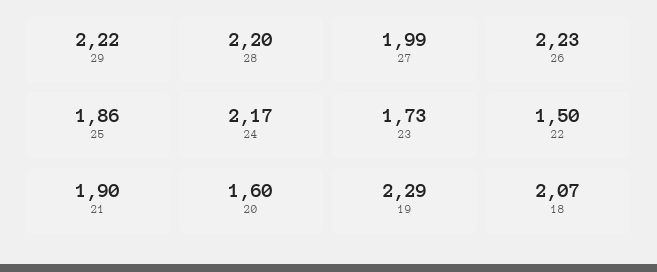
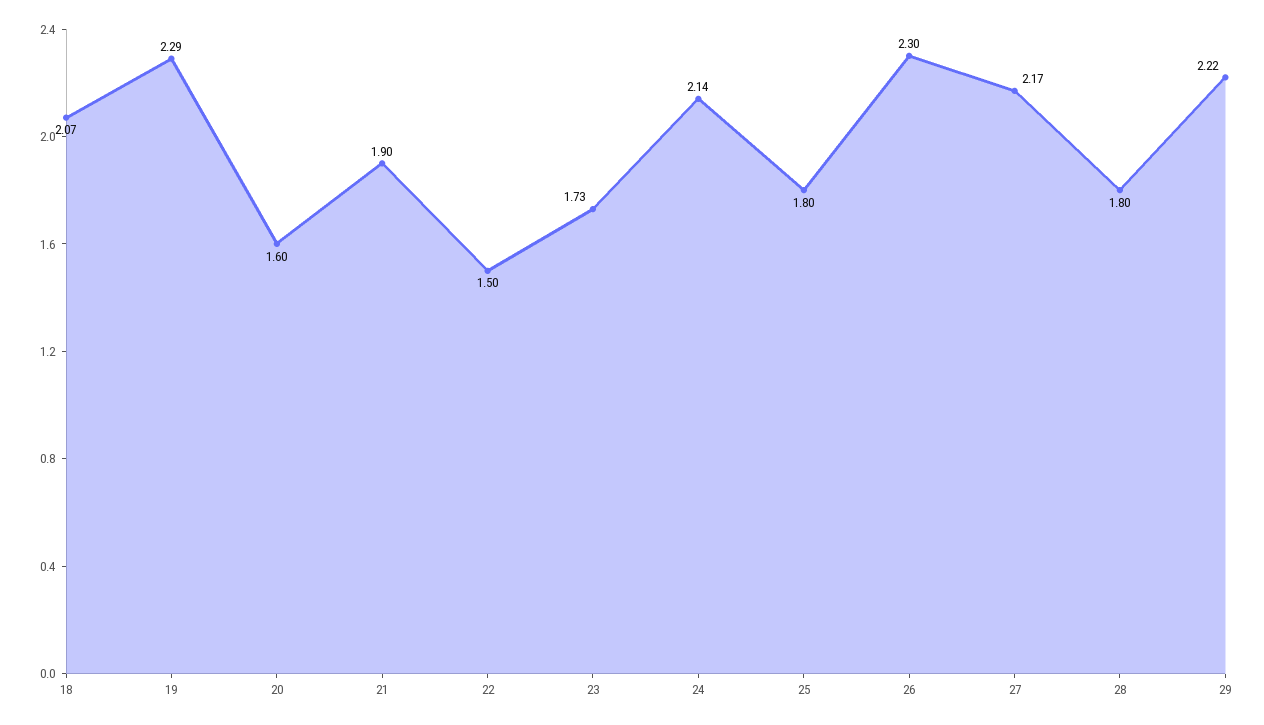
28: 2.2 -> 1.8
27: 1.99 -> 2.17
26: 2.23 -> 2.3
25: 1.86 -> 1.8
24: 2.17 -> 2.14

